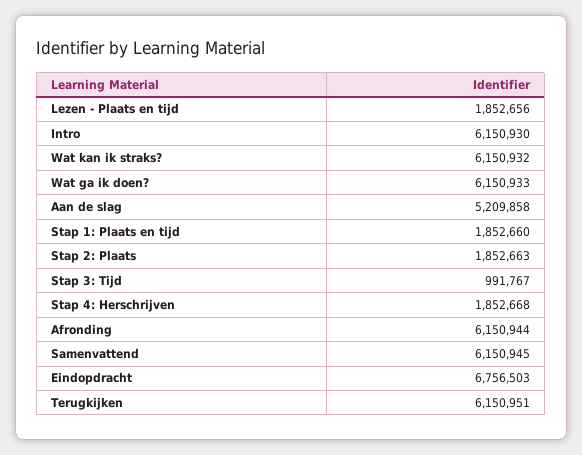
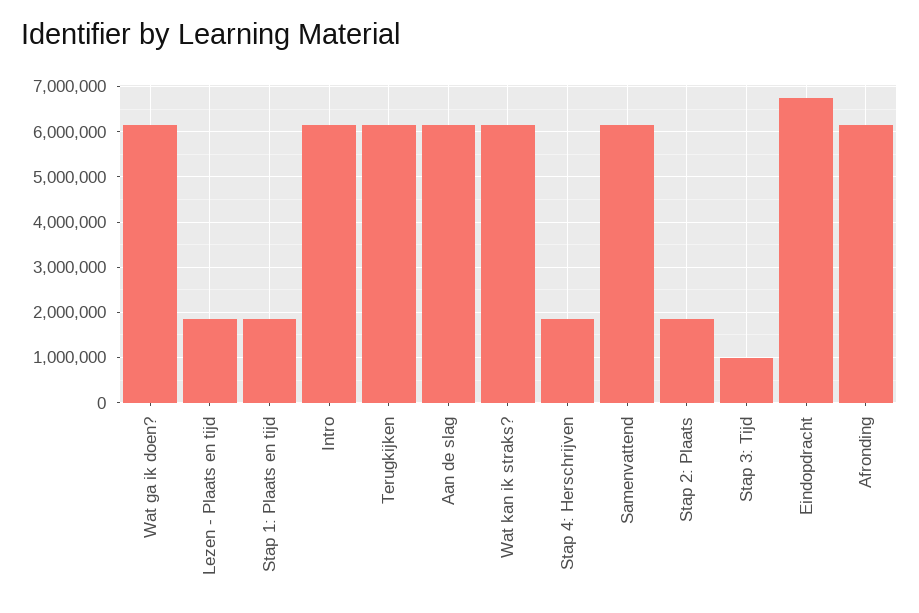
Aan de slag: 5209858 -> 6200000

